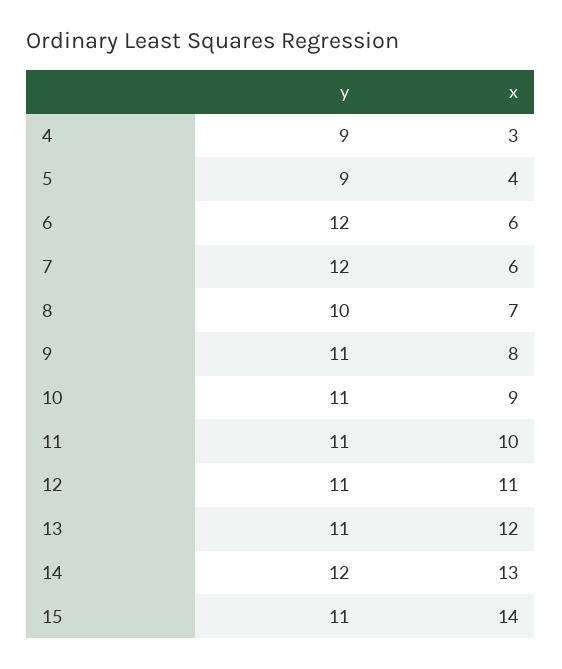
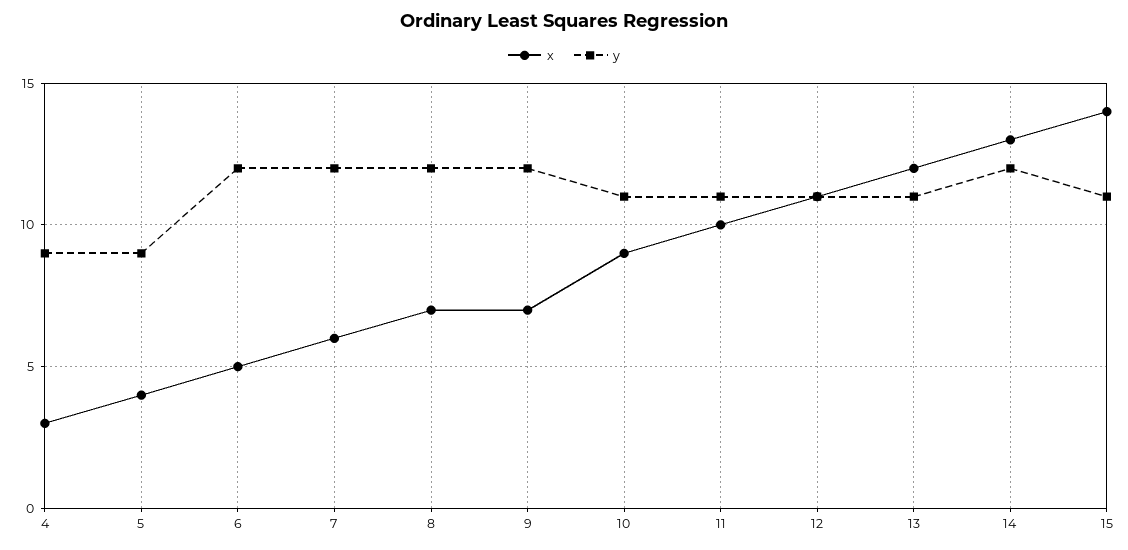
x, 6: 6 -> 5
y, 8: 10 -> 12
y, 9: 11 -> 12
x, 9: 8 -> 7

